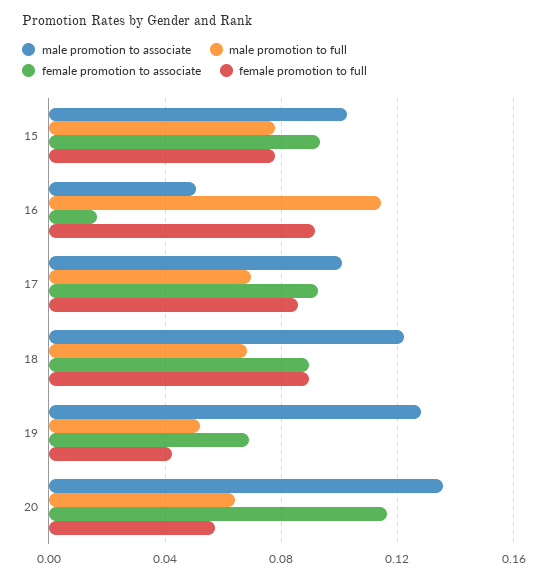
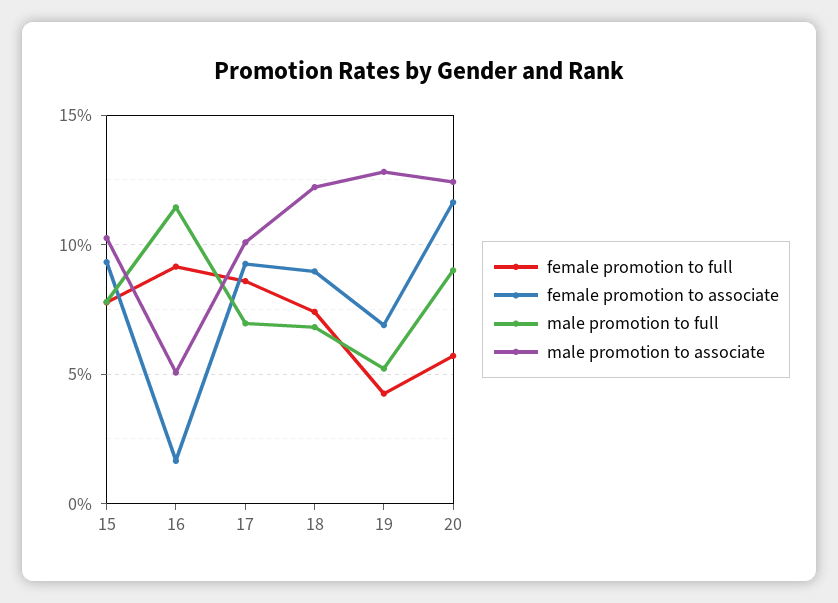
female promotion to full, 18: 0.09 -> 0.075
male promotion to associate, 20: 0.135 -> 0.125
male promotion to full, 20: 0.065 -> 0.09

